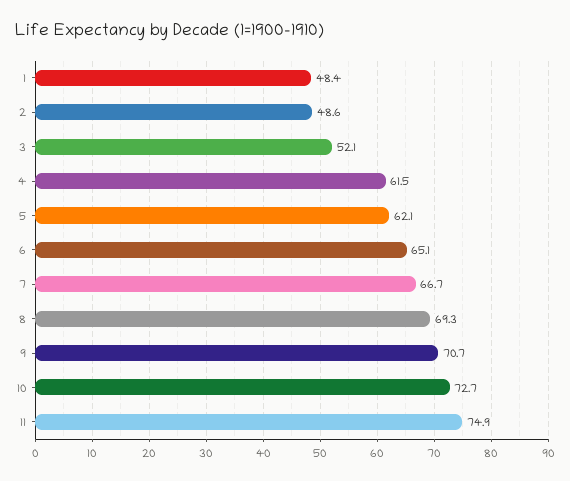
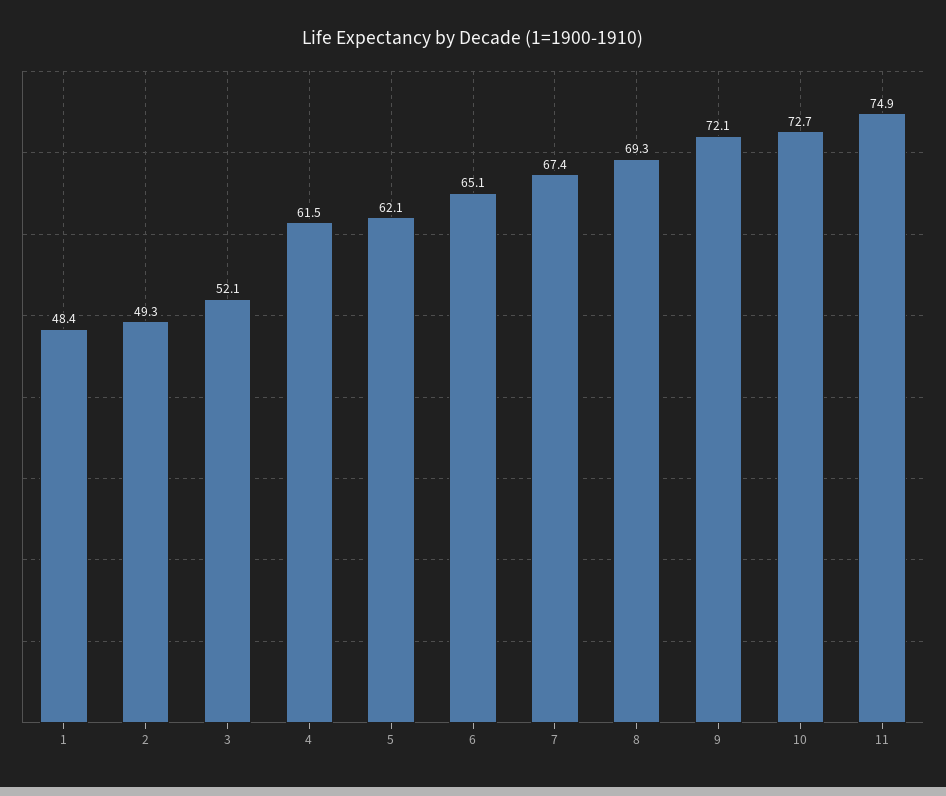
2: 48.6 -> 49.3
7: 66.7 -> 67.4
9: 70.7 -> 72.1

